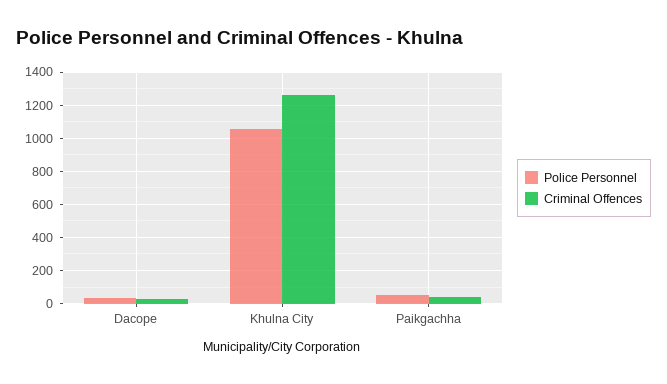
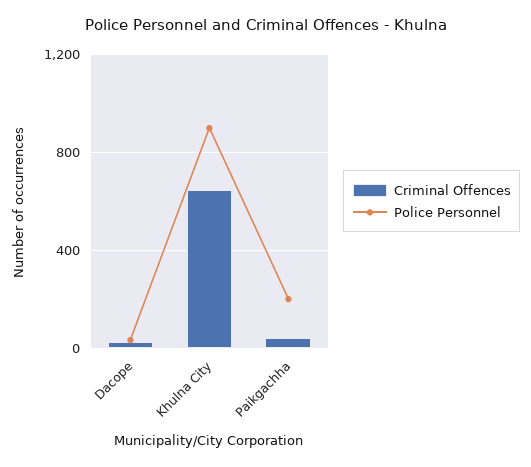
Police Personnel, Khulna City: 1050 -> 900
Criminal Offences, Khulna City: 1250 -> 650
Police Personnel, Paikgachha: 50 -> 200

